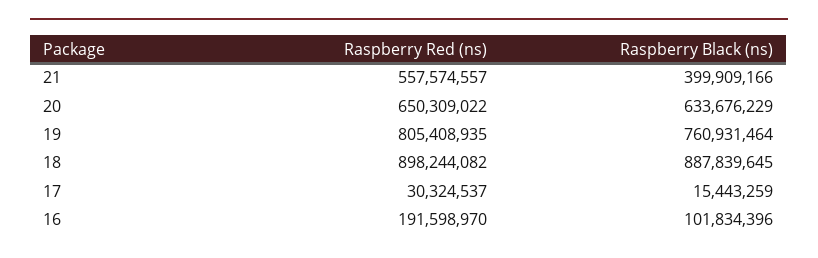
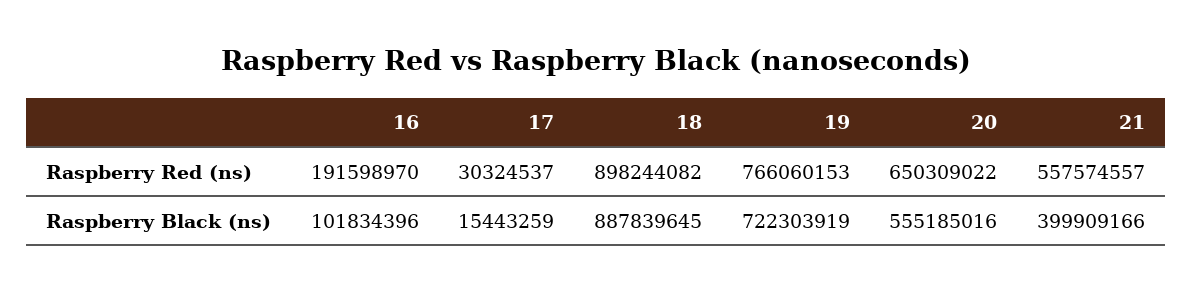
Raspberry Black (ns), 20: 633676229 -> 555185016
Raspberry Red (ns), 19: 805408935 -> 766060153
Raspberry Black (ns), 19: 760931464 -> 722303919

